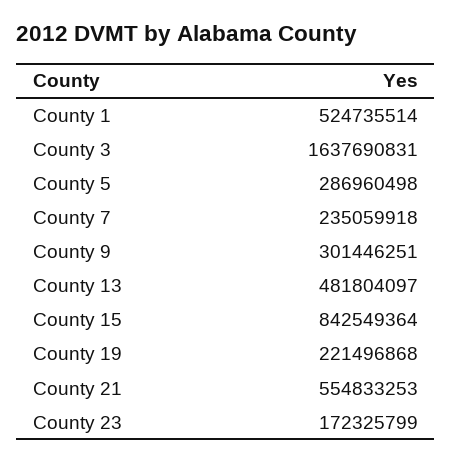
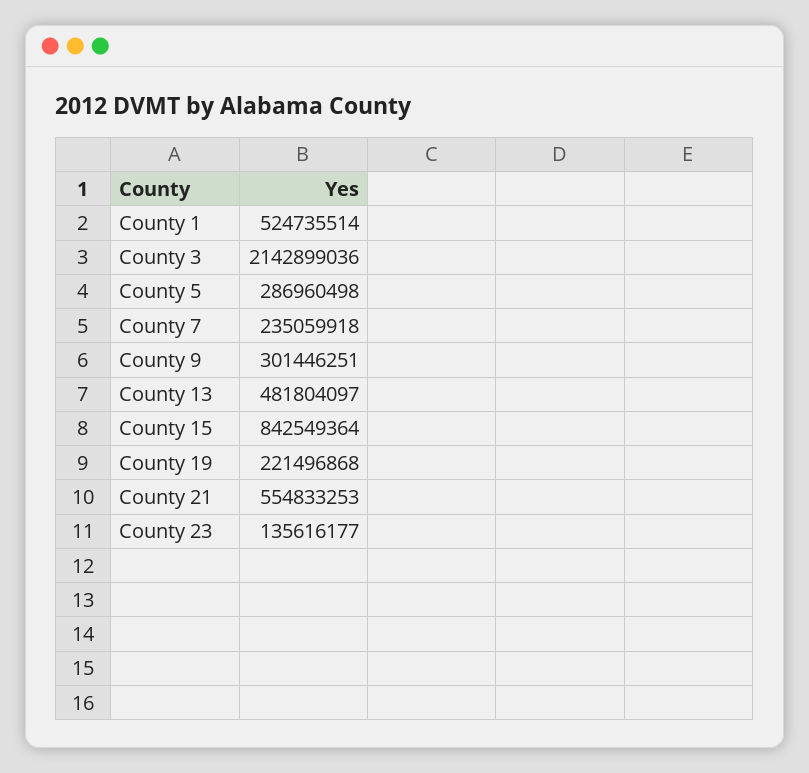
County 3: 1637690831 -> 2142899036
County 23: 172325799 -> 135616177

